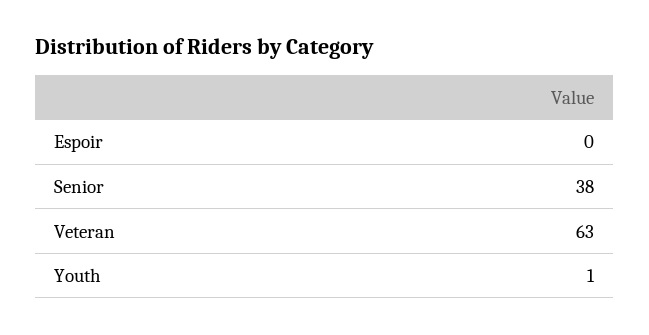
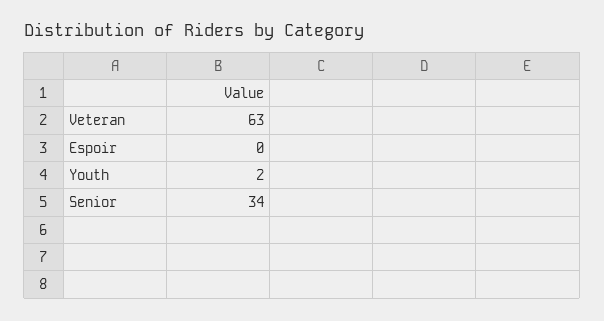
Senior: 38 -> 34
Youth: 1 -> 2

